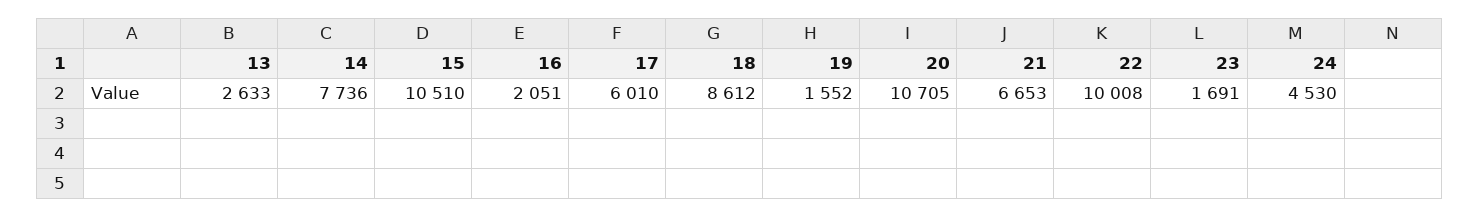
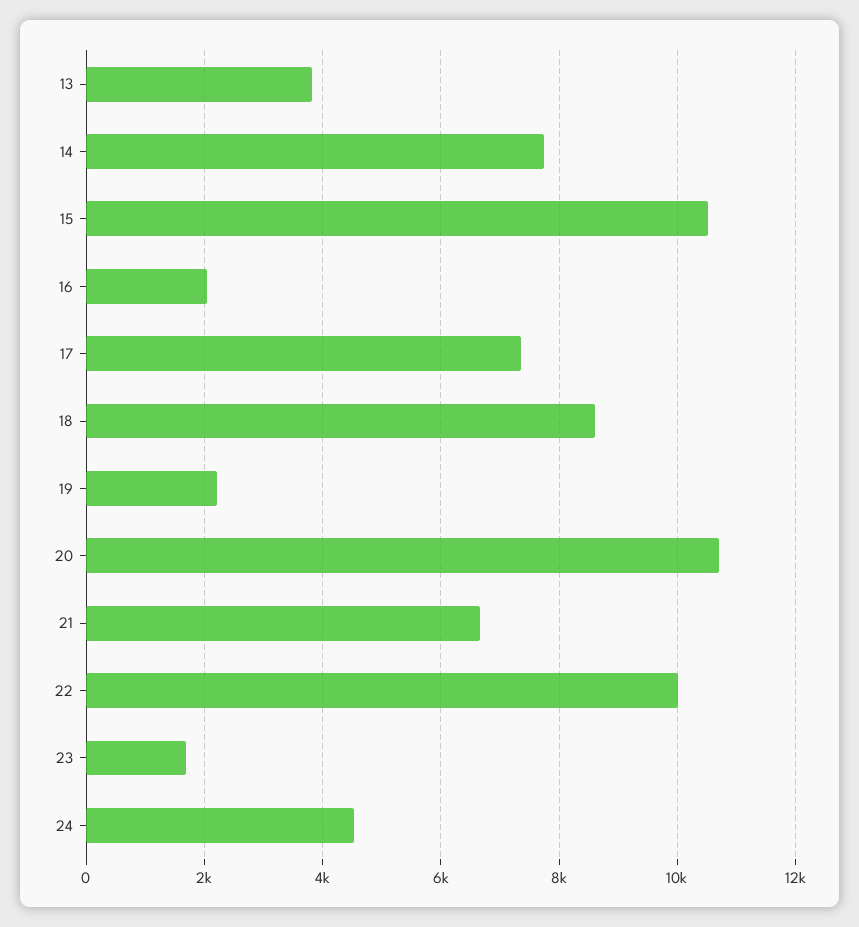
13: 2633 -> 3800
17: 6010 -> 7400
19: 1552 -> 2200

